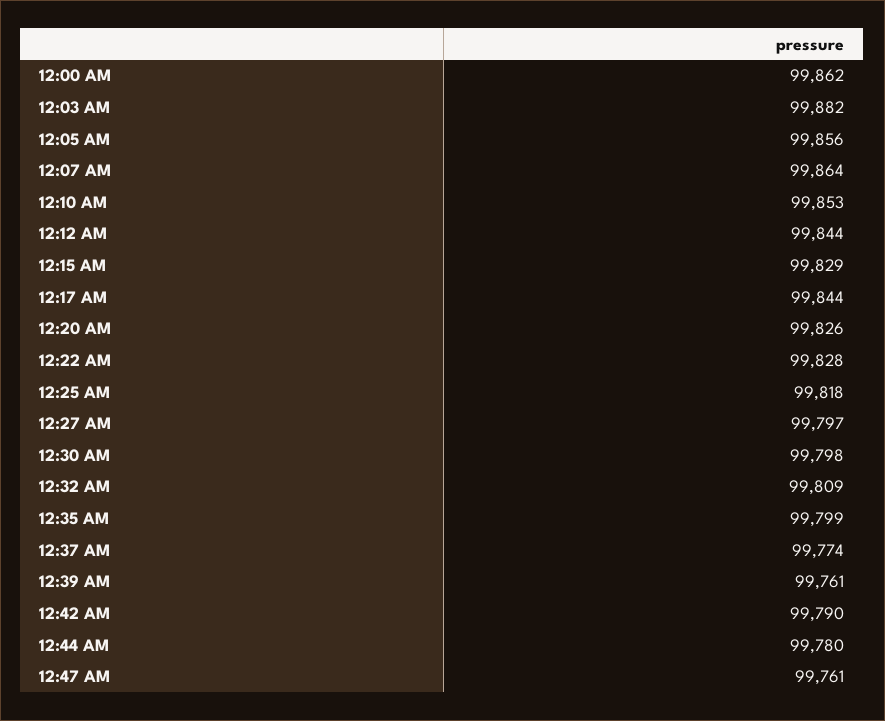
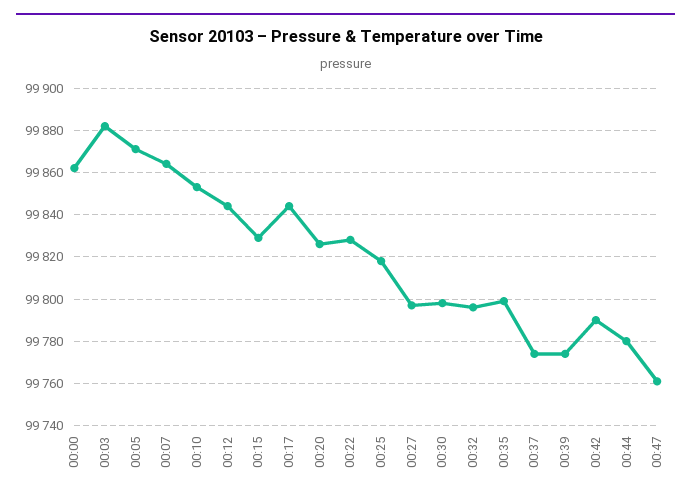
12:05 AM: 99856 -> 99870
12:32 AM: 99809 -> 99795
12:39 AM: 99761 -> 99775

